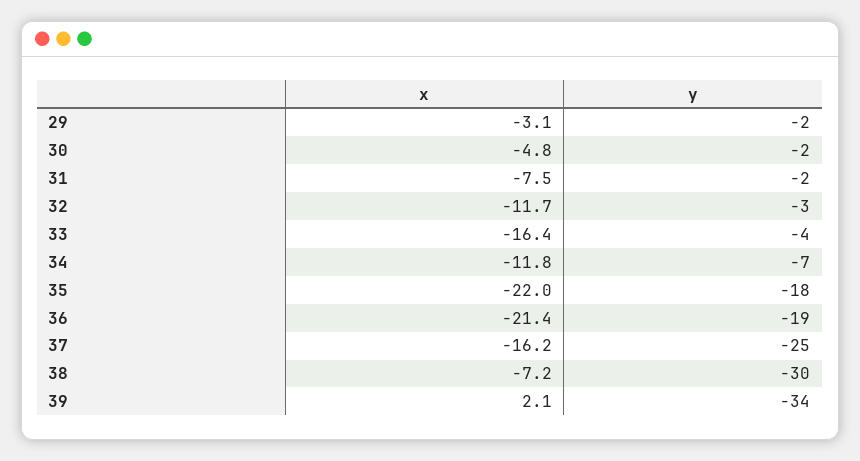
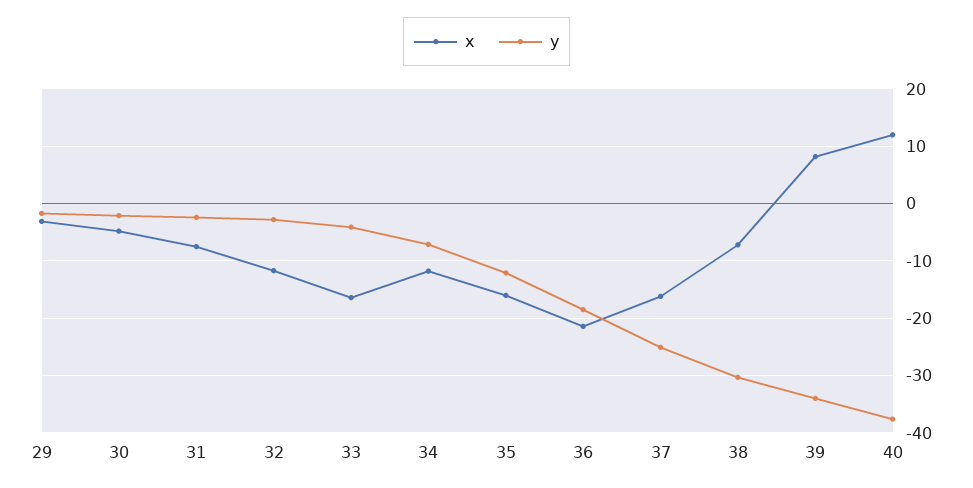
x, 35: -22 -> -16
y, 35: -18 -> -12
x, 39: 2.1 -> 8
x, 40: none -> 12
y, 40: none -> -38

